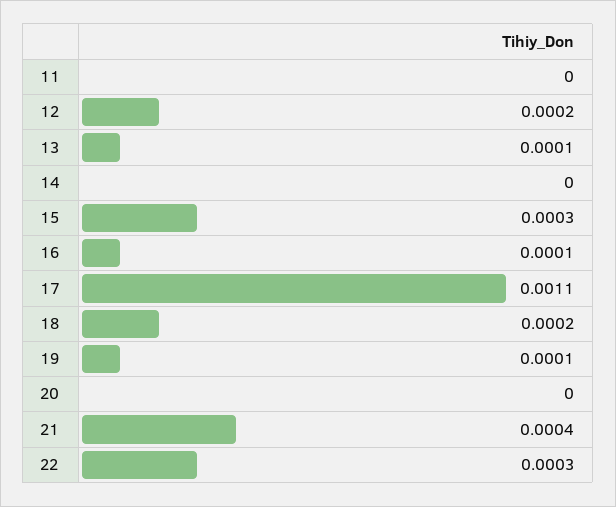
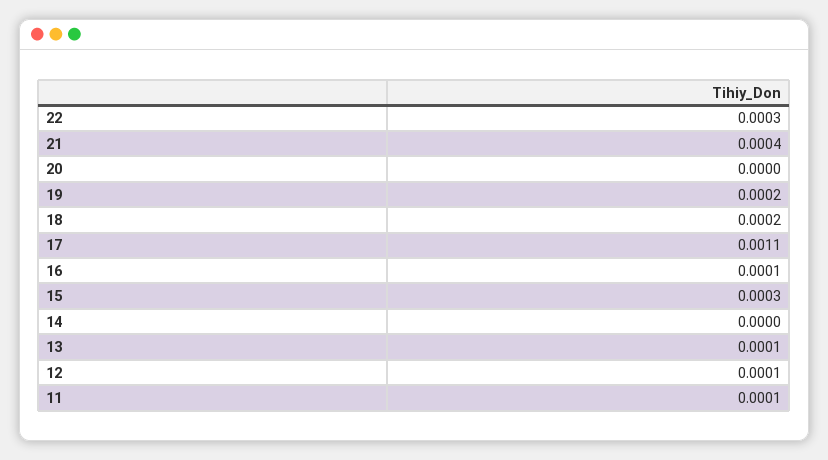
11: 0 -> 0.0001
12: 0.0002 -> 0.0001
19: 0.0001 -> 0.0002

